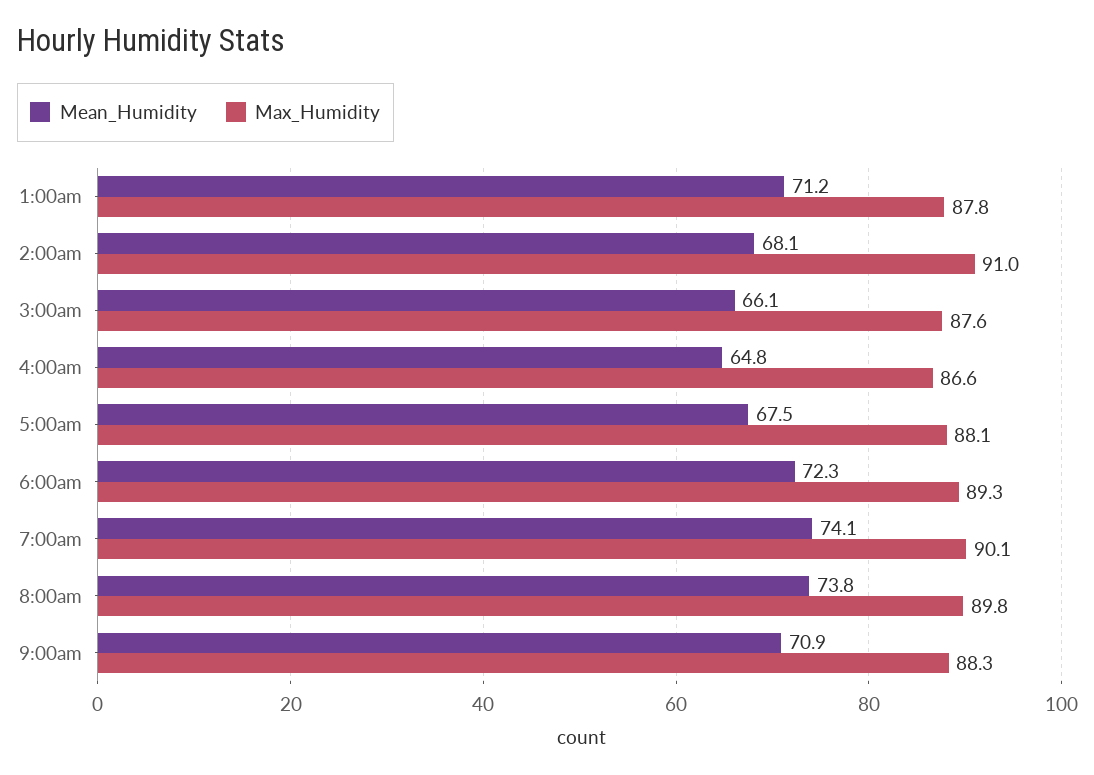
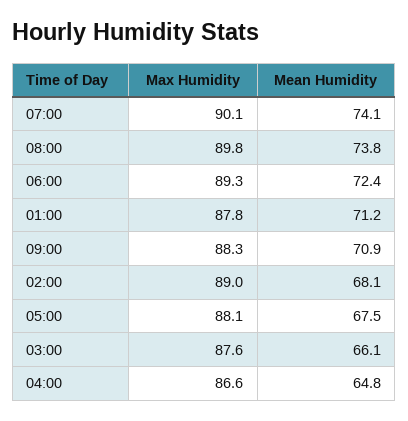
Max_Humidity, 2:00am: 91 -> 89
Mean_Humidity, 6:00am: 72.3 -> 72.4

